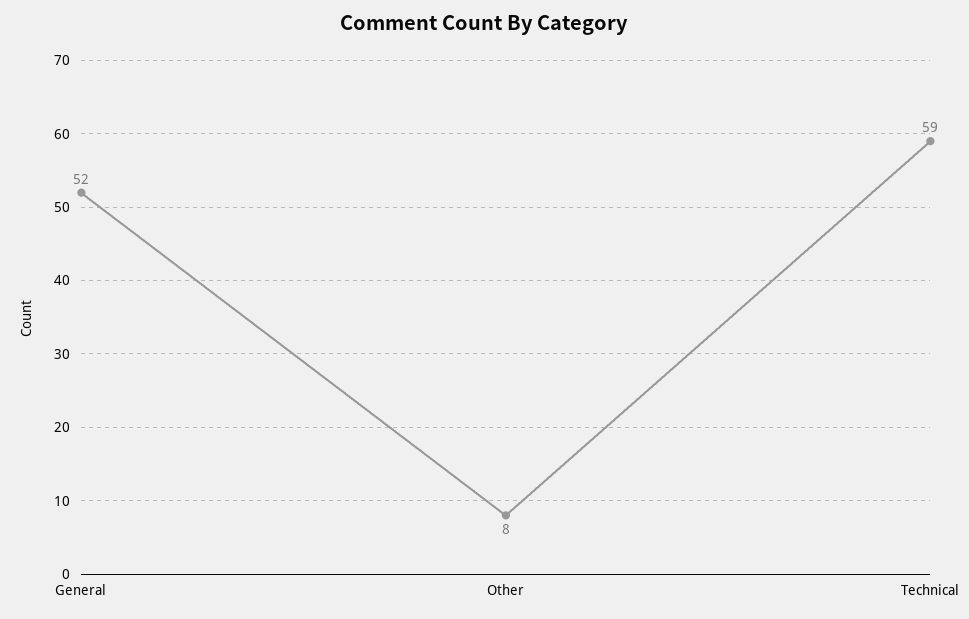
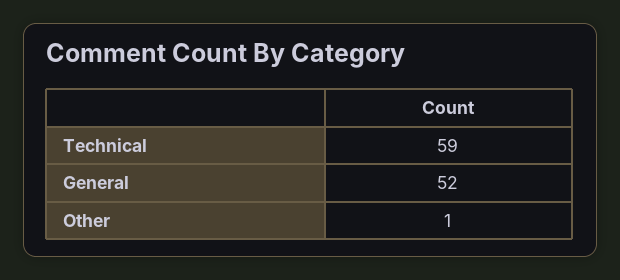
Other: 8 -> 1

